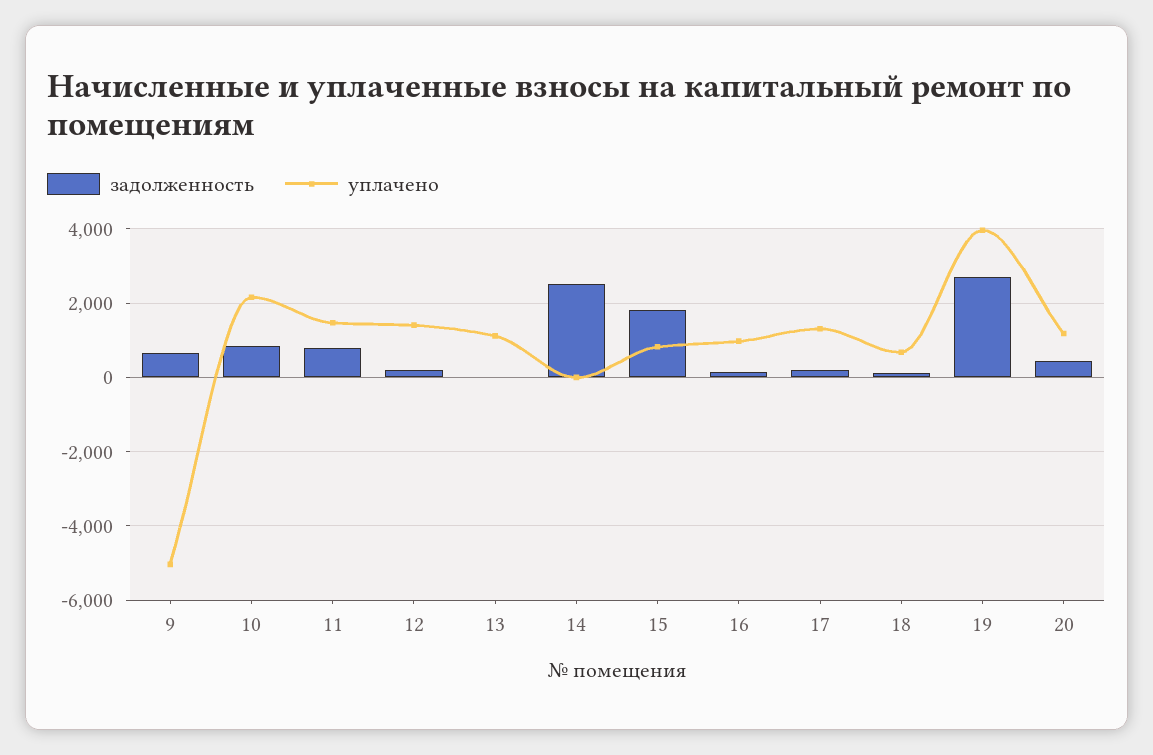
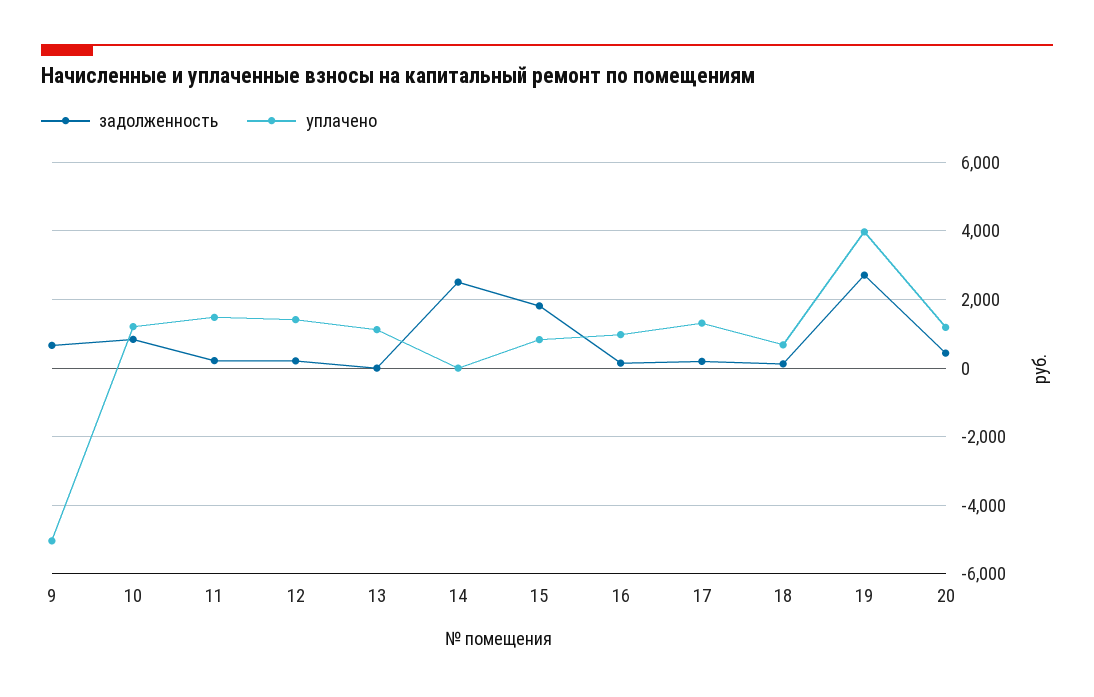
уплачено, 10: 2200 -> 1200
задолженность, 11: 800 -> 200

